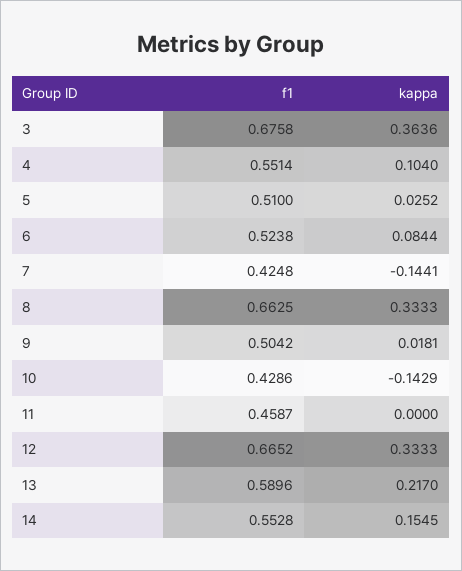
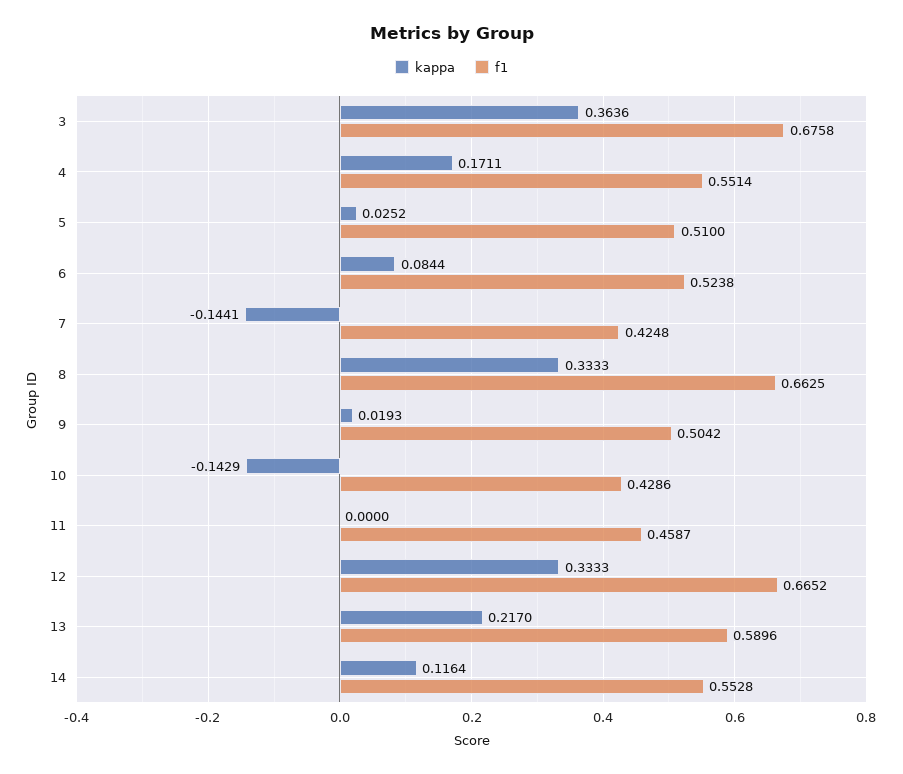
kappa, 4: 0.104 -> 0.1711
kappa, 9: 0.0181 -> 0.0193
kappa, 14: 0.1545 -> 0.1164

